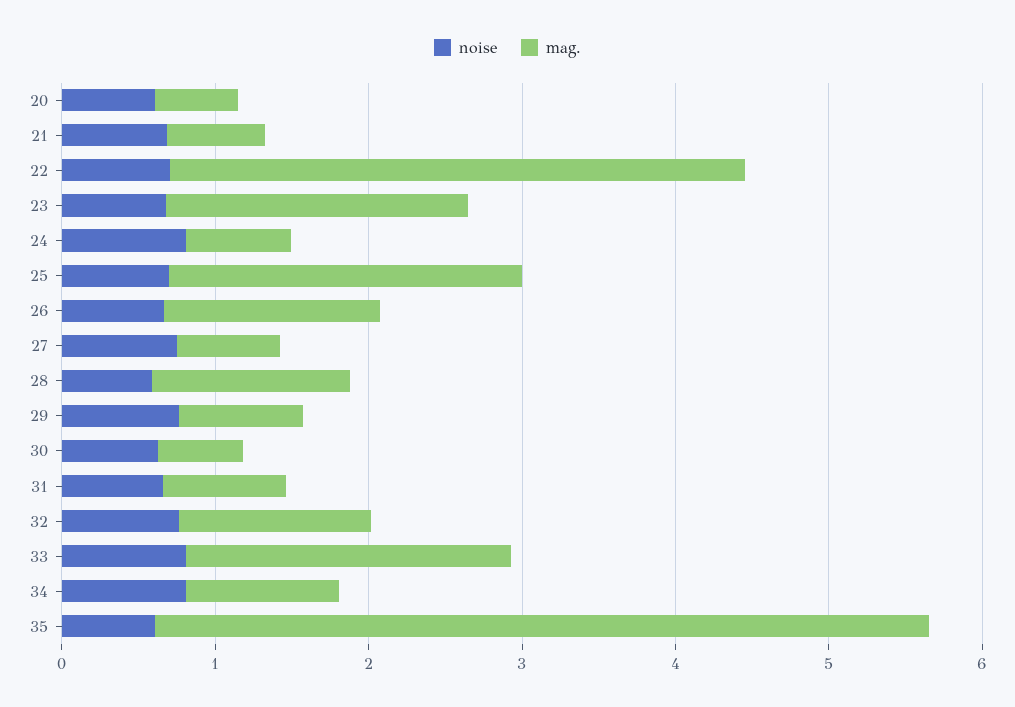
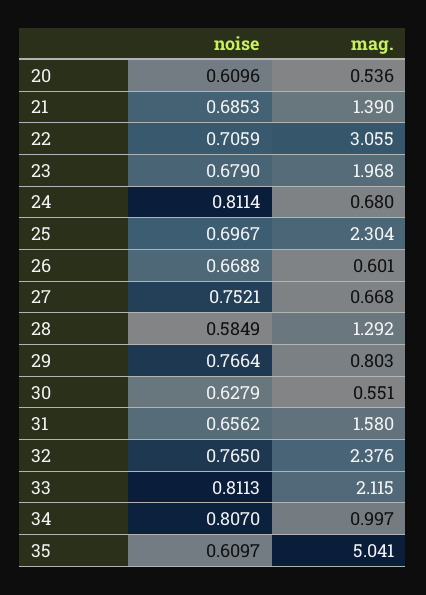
mag., 21: 0.6 -> 1.39
mag., 22: 3.8 -> 3.055
mag., 26: 1.4 -> 0.601
mag., 31: 0.8 -> 1.58
mag., 32: 1.2 -> 2.376

